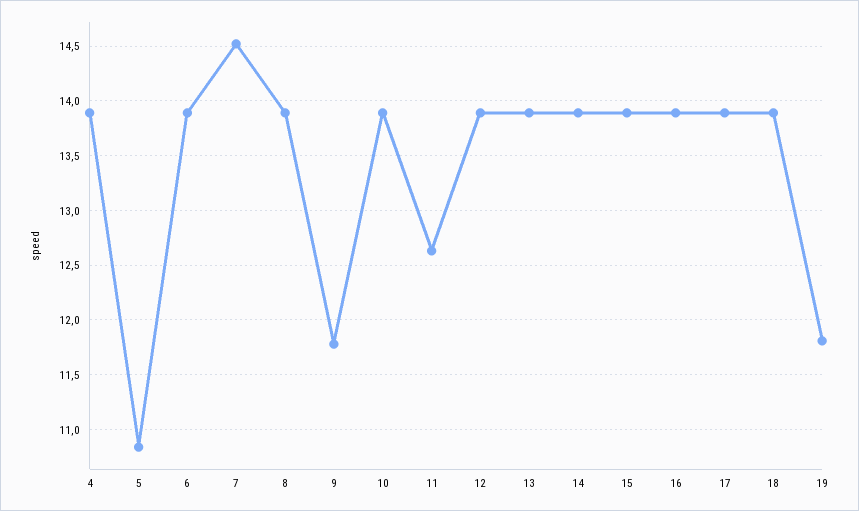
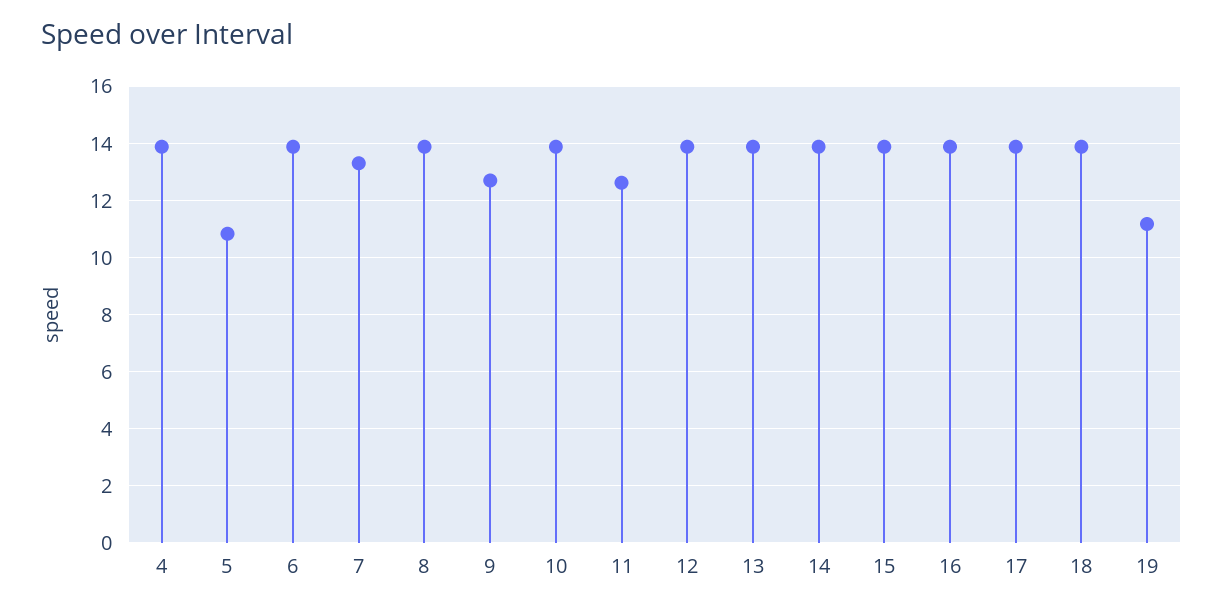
7: 14.5 -> 13.25
9: 11.8 -> 12.75
19: 11.8 -> 11.25

